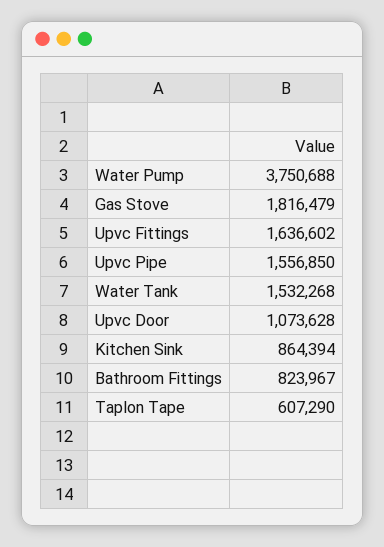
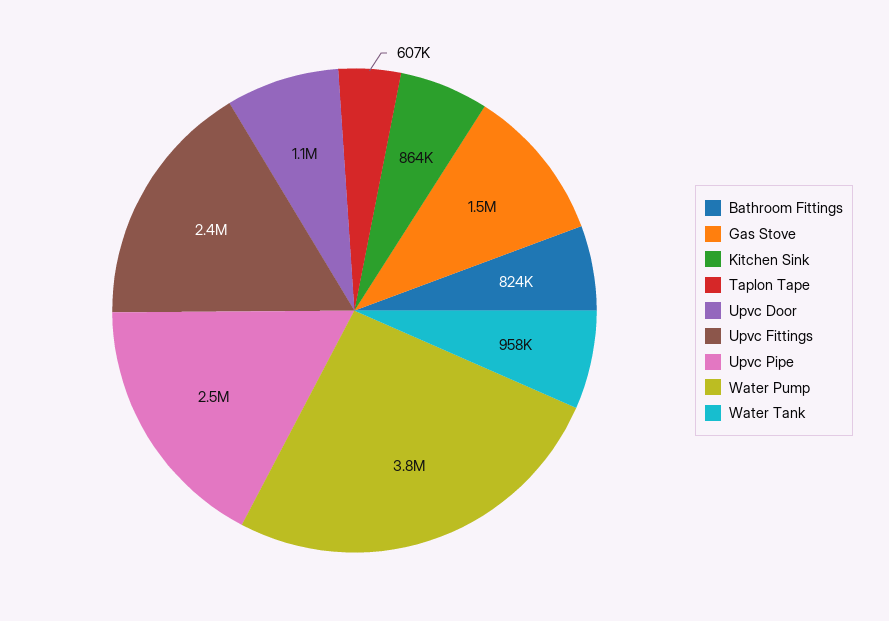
Gas Stove: 1816479 -> 1500000
Upvc Fittings: 1636602 -> 2400000
Upvc Pipe: 1556850 -> 2500000
Water Tank: 1532268 -> 958000

